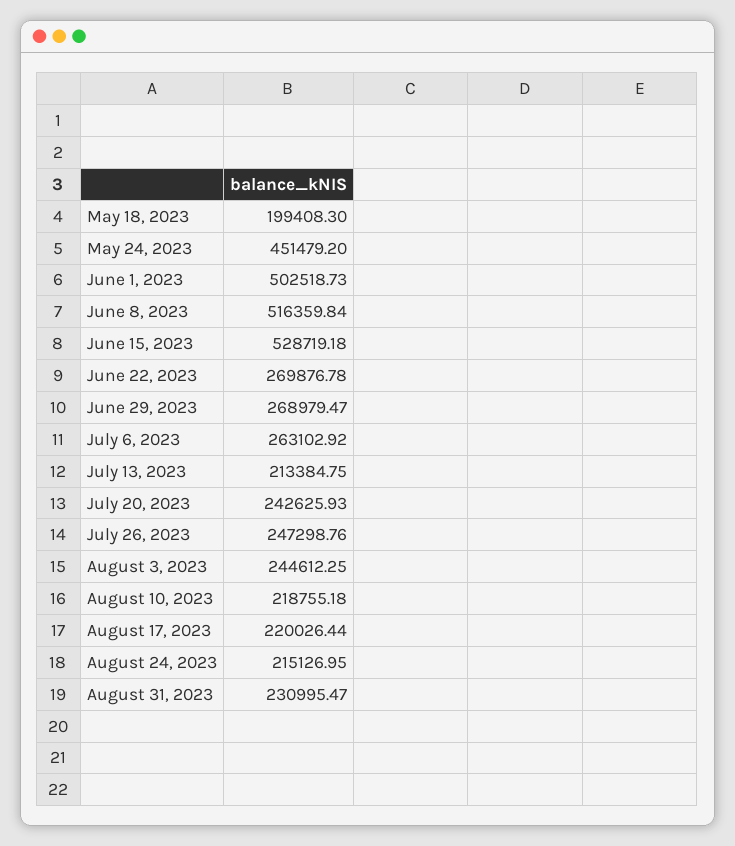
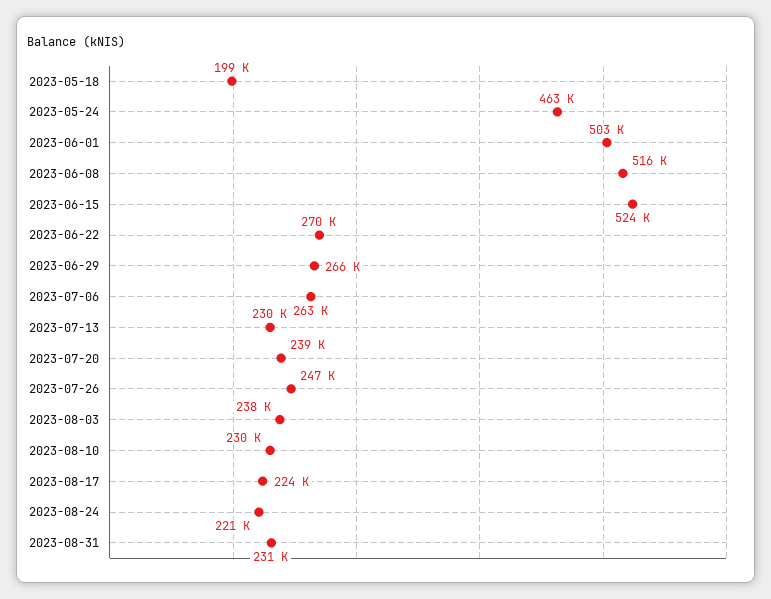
May 24, 2023: 451479.2 -> 463000
June 15, 2023: 528719.18 -> 524000
June 29, 2023: 268979.47 -> 266000
July 13, 2023: 213384.75 -> 230000
July 20, 2023: 242625.93 -> 239000
August 3, 2023: 244612.25 -> 238000
August 10, 2023: 218755.18 -> 230000
August 17, 2023: 220026.44 -> 224000
August 24, 2023: 215126.95 -> 221000

